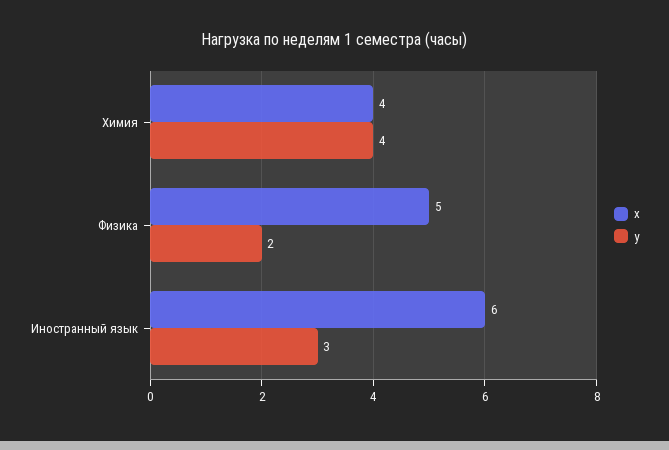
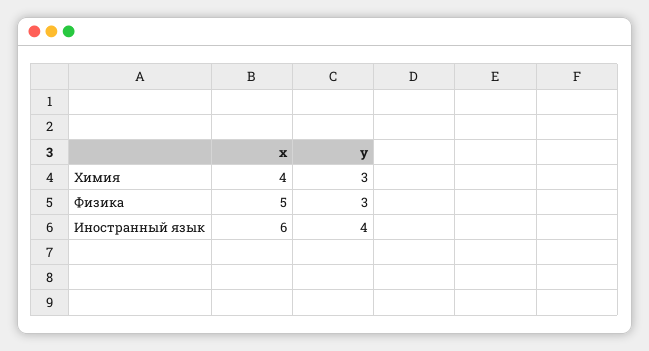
y, Химия: 4 -> 3
y, Физика: 2 -> 3
y, Иностранный язык: 3 -> 4

